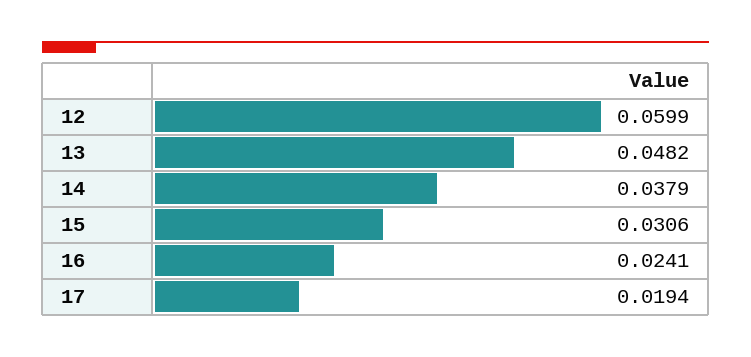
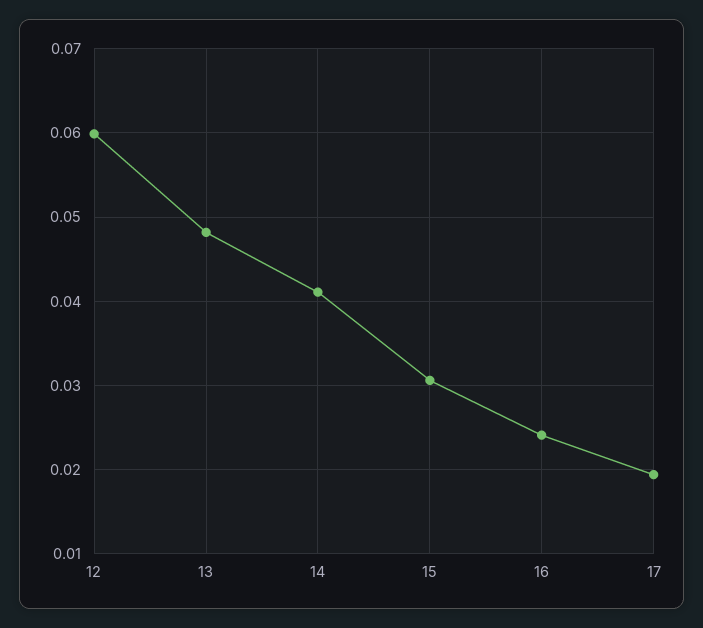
14: 0.0379 -> 0.041

